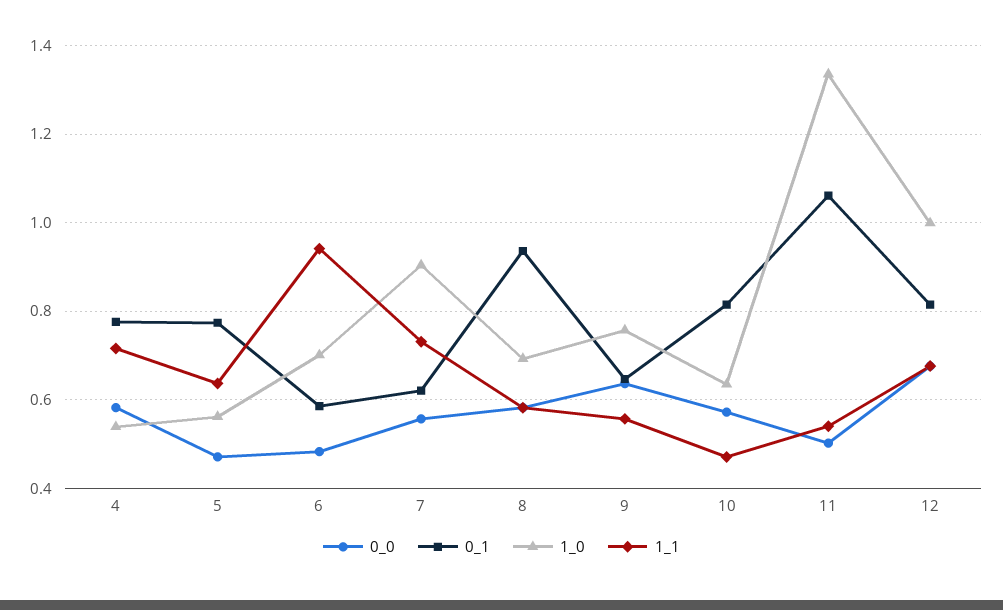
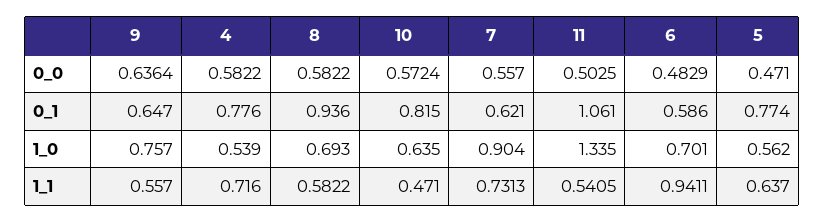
0_0, 12: 0.68 -> none
0_1, 12: 0.82 -> none
1_0, 12: 1 -> none
1_1, 12: 0.68 -> none

